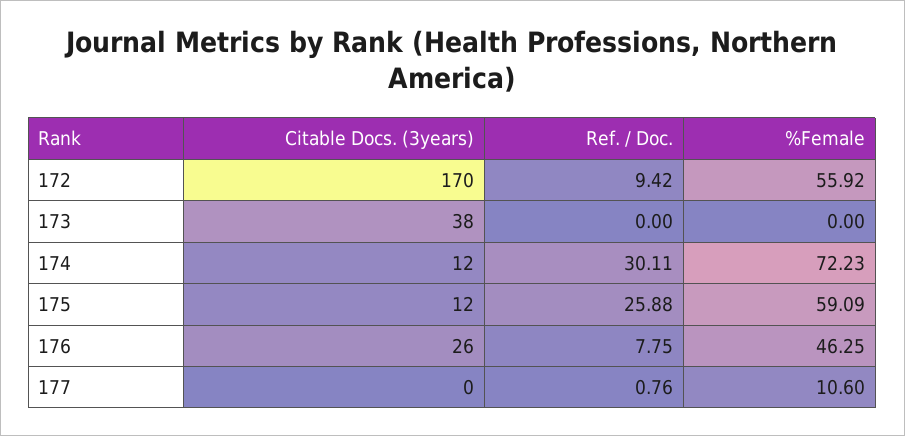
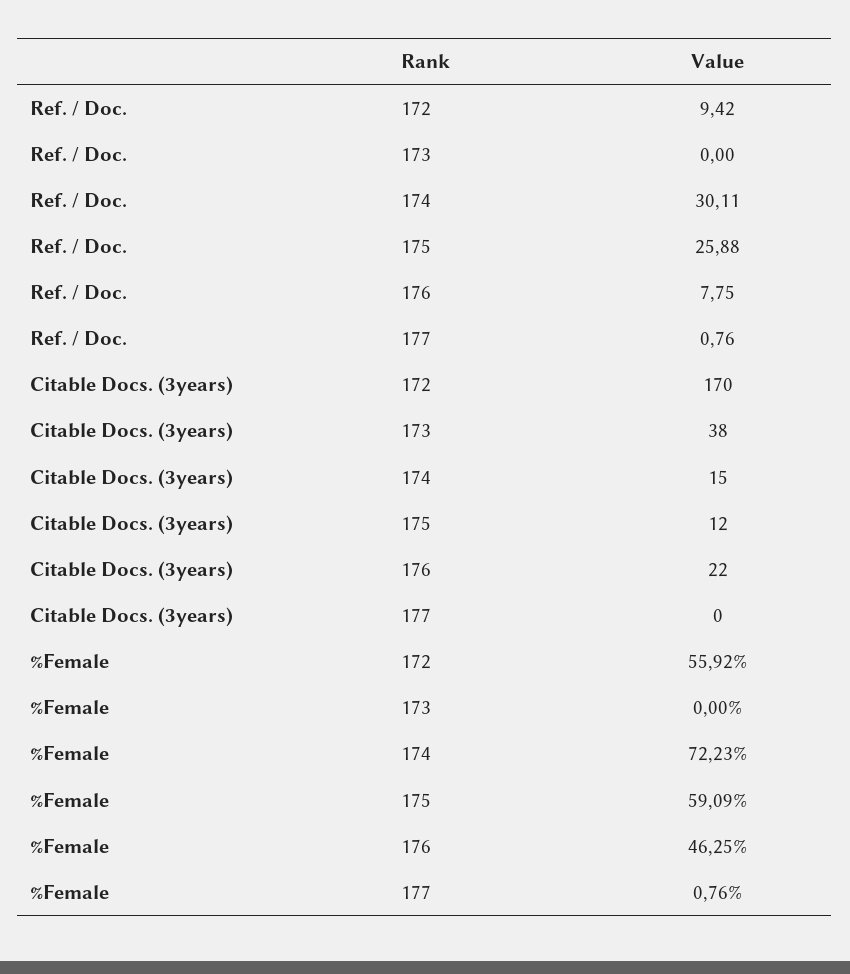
Citable Docs. (3years), 174: 12 -> 15
Citable Docs. (3years), 176: 26 -> 22
%Female, 177: 10.6 -> 0.76

